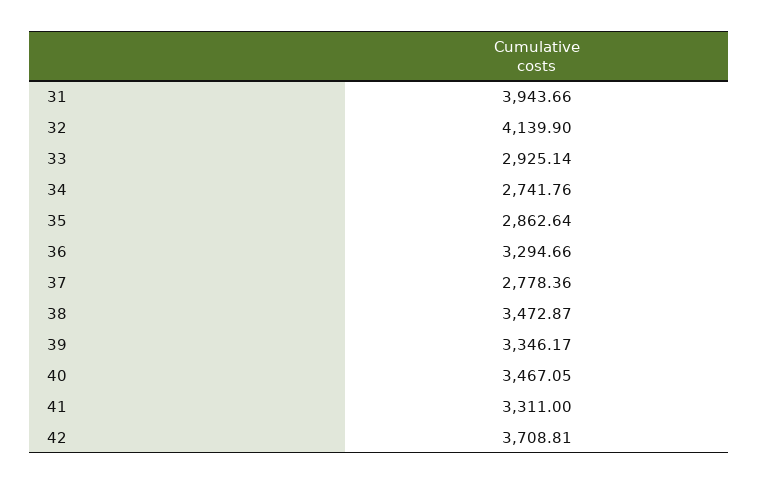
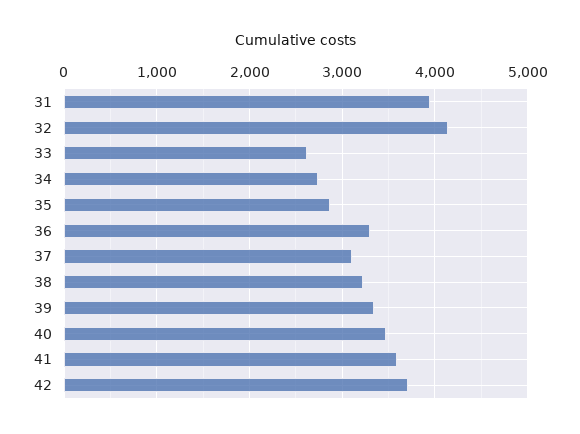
33: 2925.14 -> 2600
37: 2778.36 -> 3100
38: 3472.87 -> 3200
41: 3311 -> 3600

